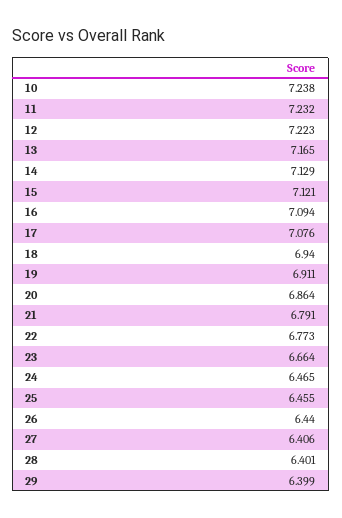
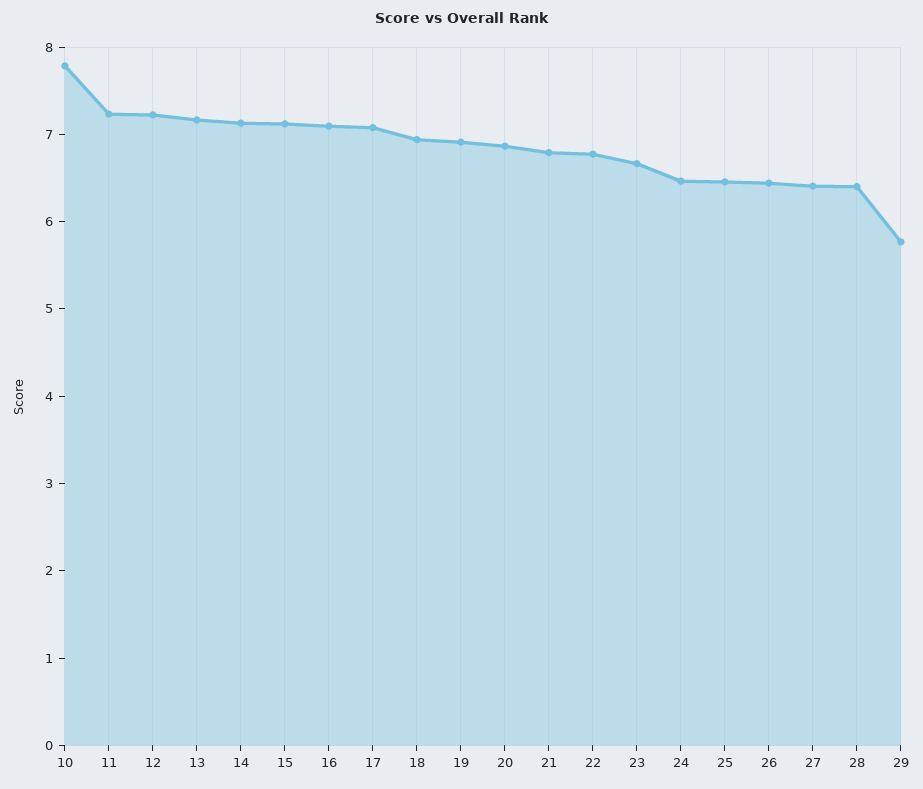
10: 7.238 -> 7.8
29: 6.399 -> 5.8

